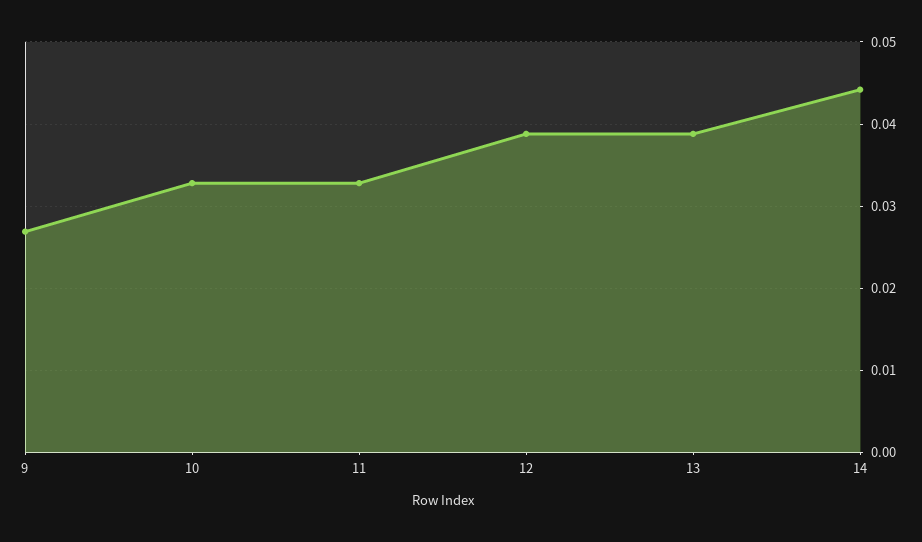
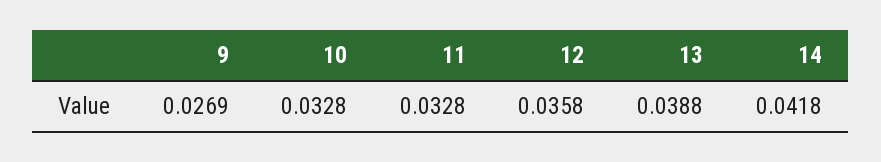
12: 0.039 -> 0.0358
14: 0.044 -> 0.0418

